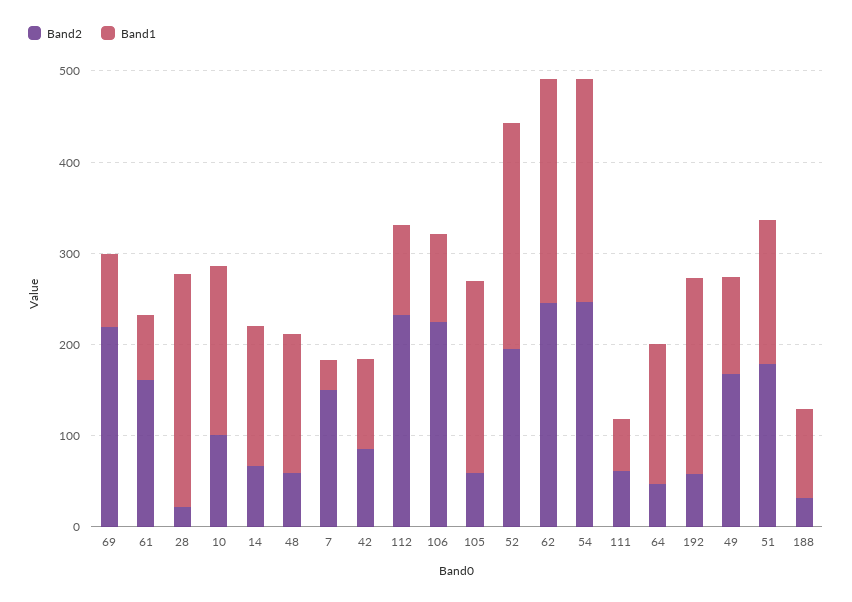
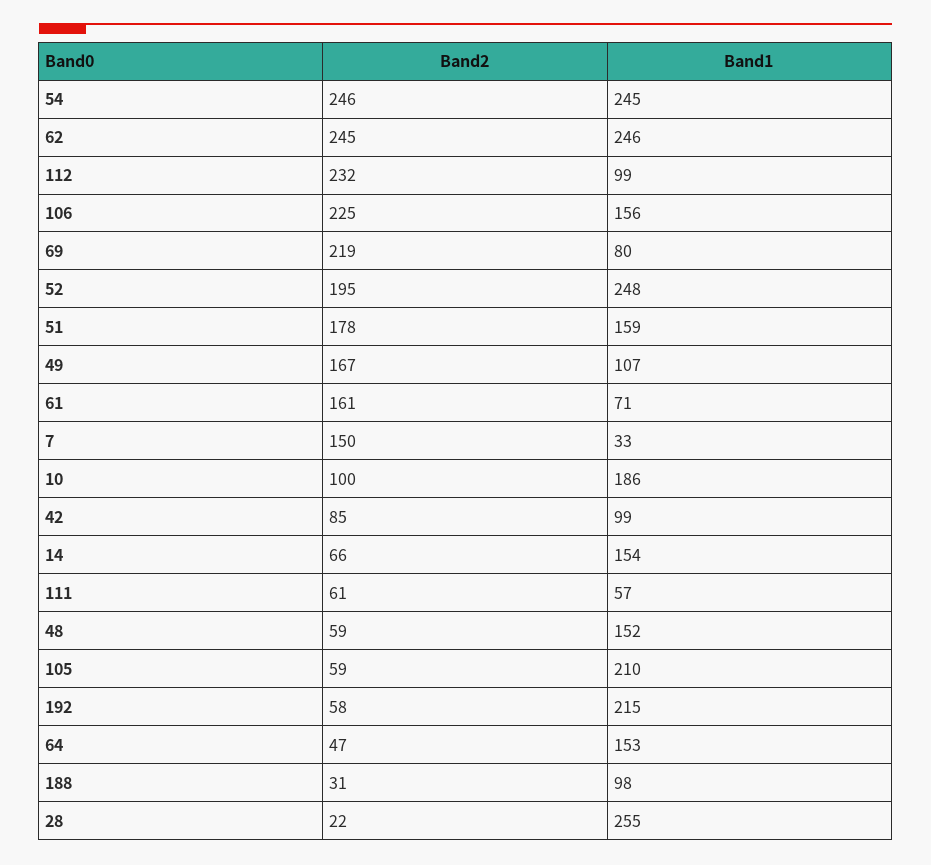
Band1, 106: 100 -> 156

